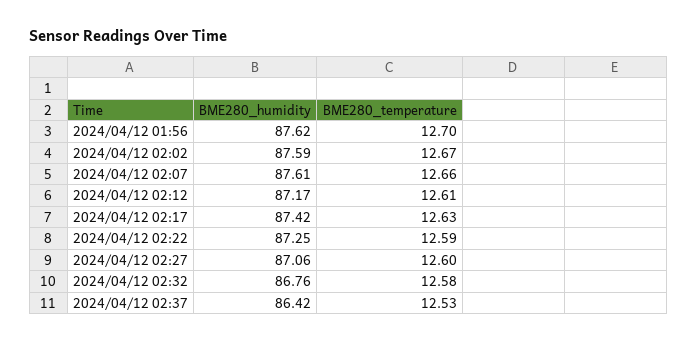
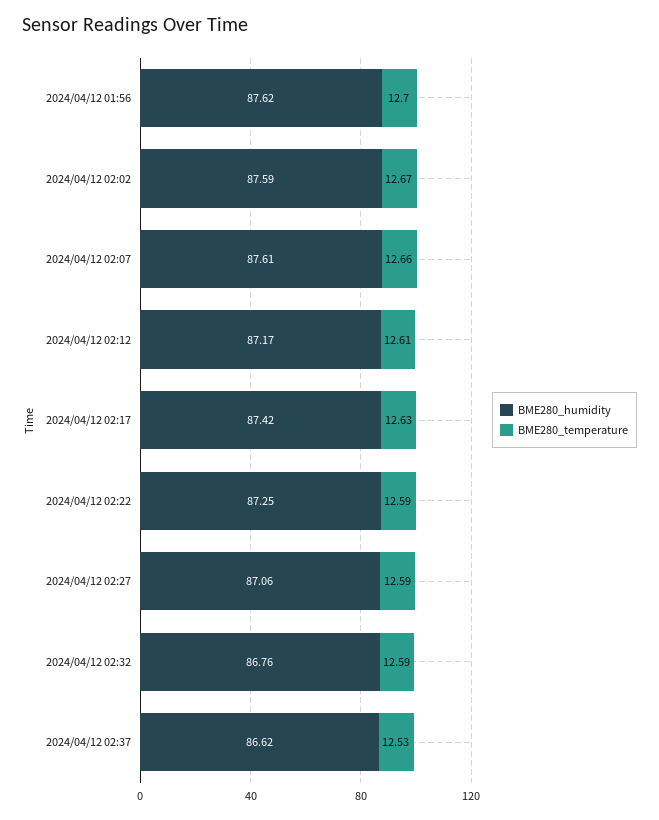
BME280_temperature, 2024/04/12 02:27: 12.6 -> 12.59
BME280_temperature, 2024/04/12 02:32: 12.58 -> 12.59
BME280_humidity, 2024/04/12 02:37: 86.42 -> 86.62

